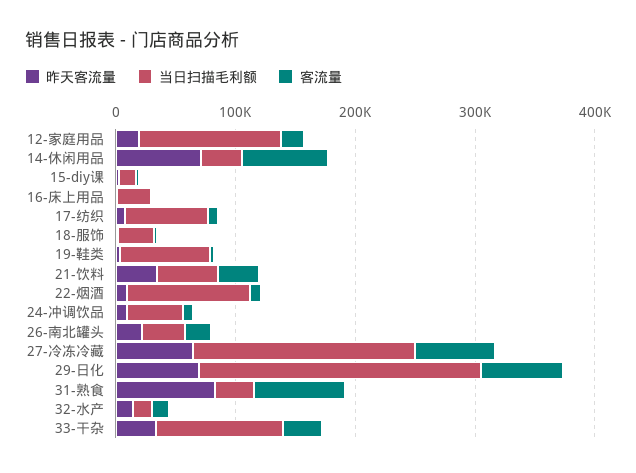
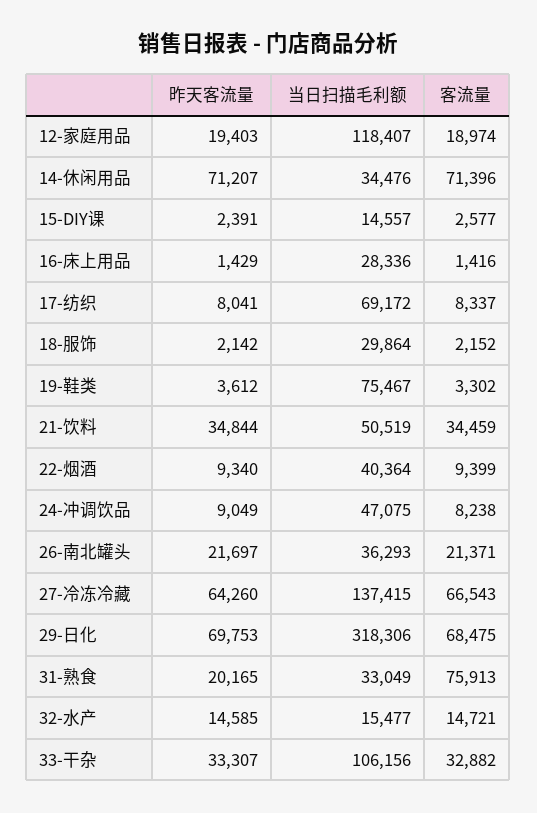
当日扫描毛利额, 22-烟酒: 100000 -> 40364
当日扫描毛利额, 27-冷冻冷藏: 180000 -> 137415
当日扫描毛利额, 29-日化: 240000 -> 318306
昨天客流量, 31-熟食: 80000 -> 20165

